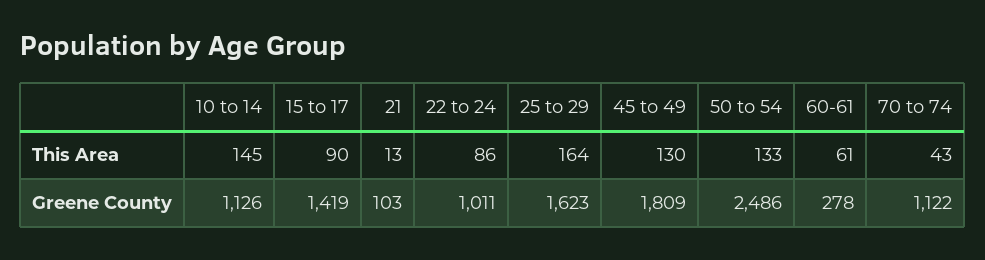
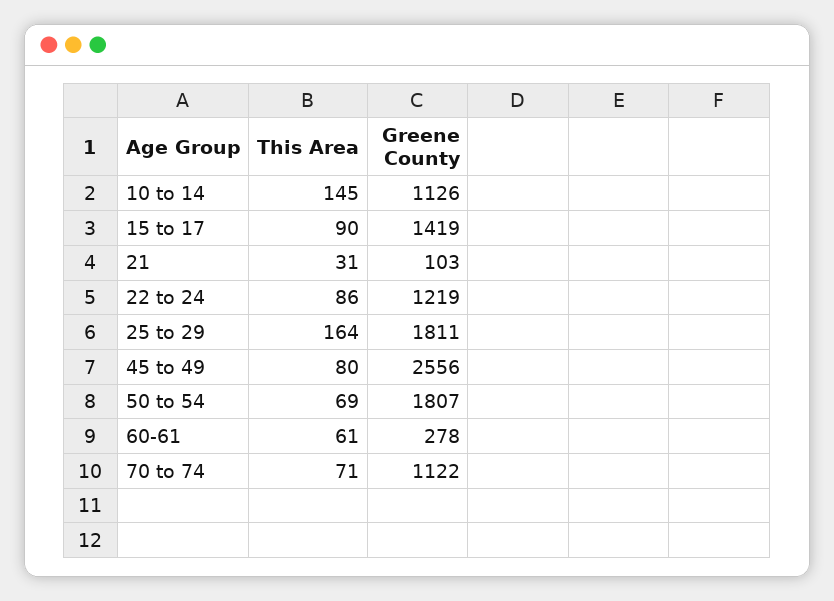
21, This Area: 13 -> 31
45 to 49, This Area: 130 -> 80
50 to 54, This Area: 133 -> 69
70 to 74, This Area: 43 -> 71
22 to 24, Greene County: 1011 -> 1219
25 to 29, Greene County: 1623 -> 1811
45 to 49, Greene County: 1809 -> 2556
50 to 54, Greene County: 2486 -> 1807

